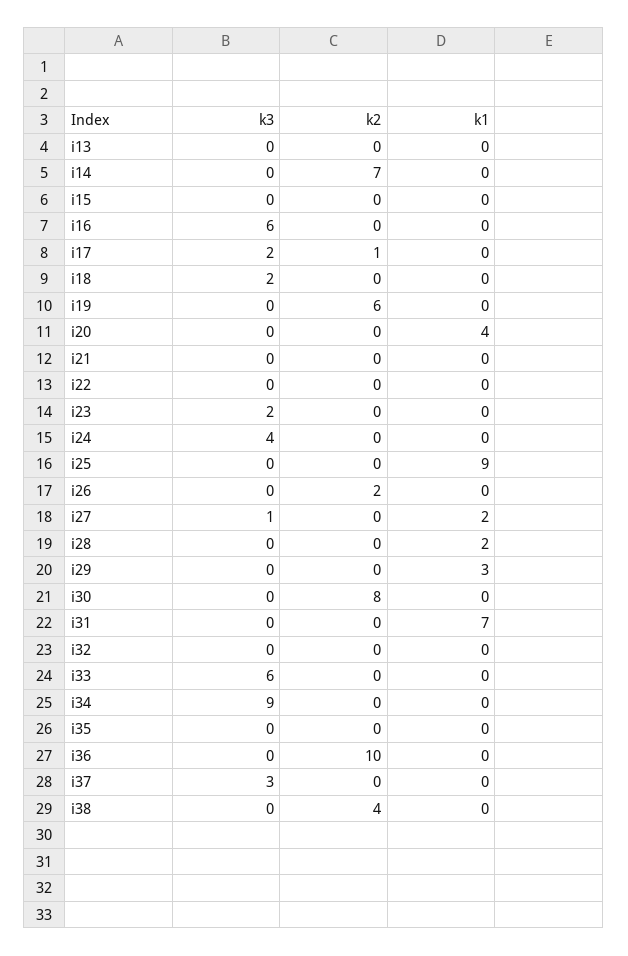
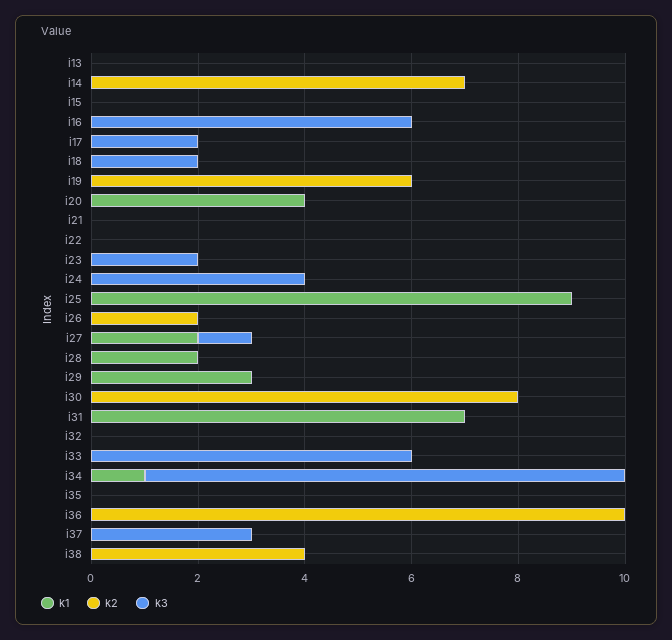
k2, i17: 1 -> 0
k1, i34: 0 -> 1

